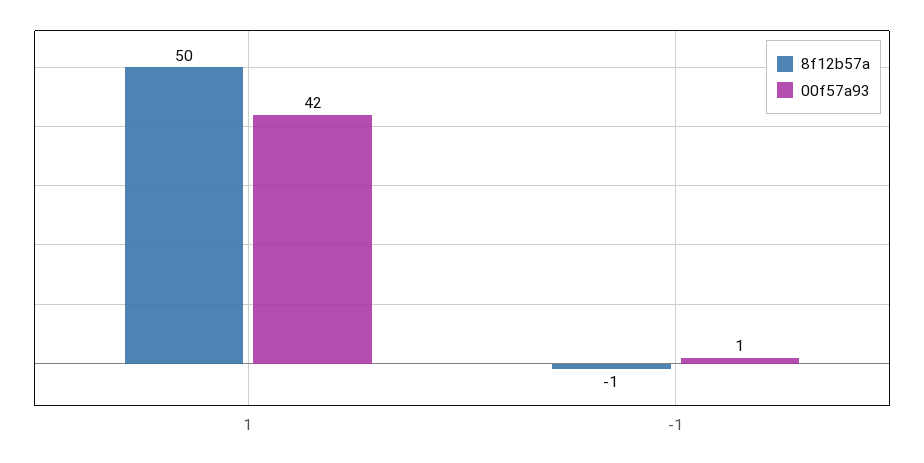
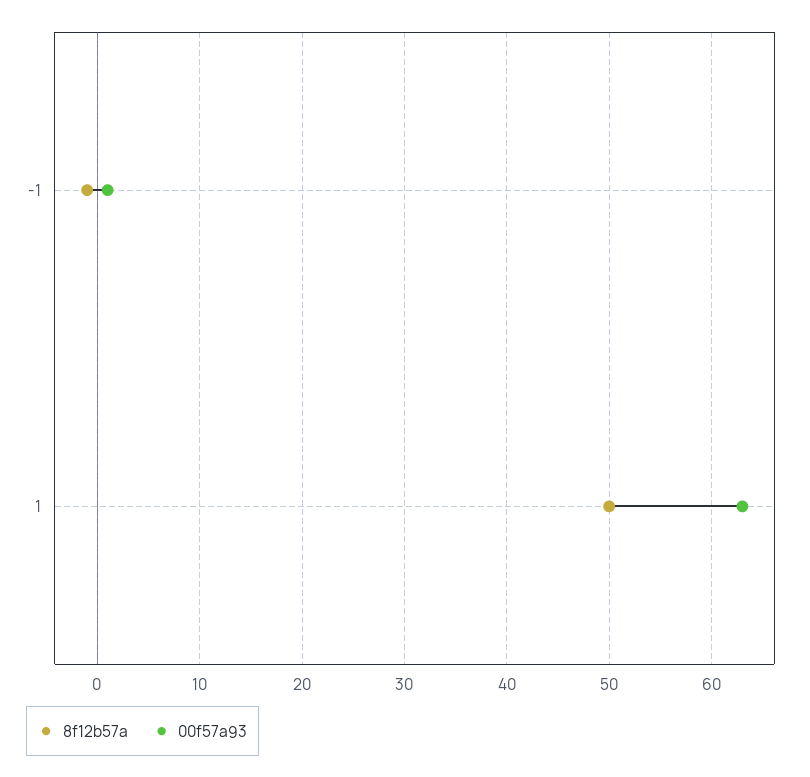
00f57a93, 1: 42 -> 63

